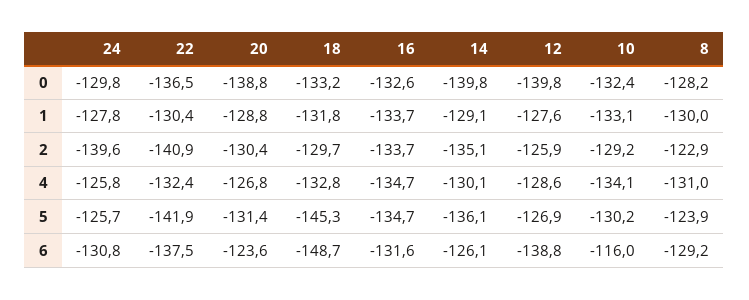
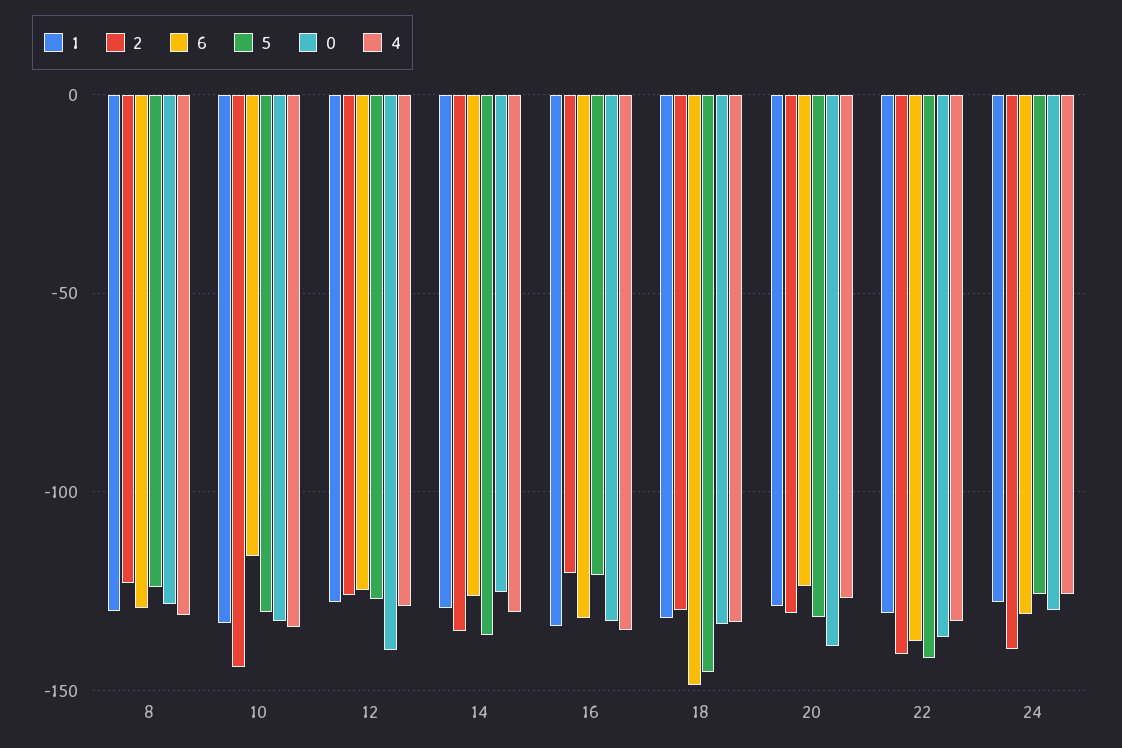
0, 14: -139.8 -> -125
2, 16: -133.7 -> -120
2, 10: -129.2 -> -145
5, 16: -134.7 -> -120
6, 12: -138.8 -> -125

